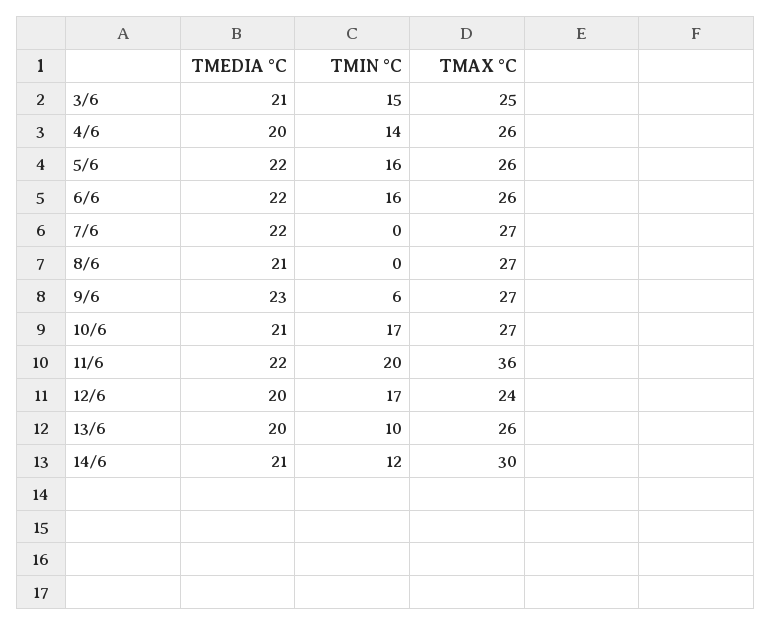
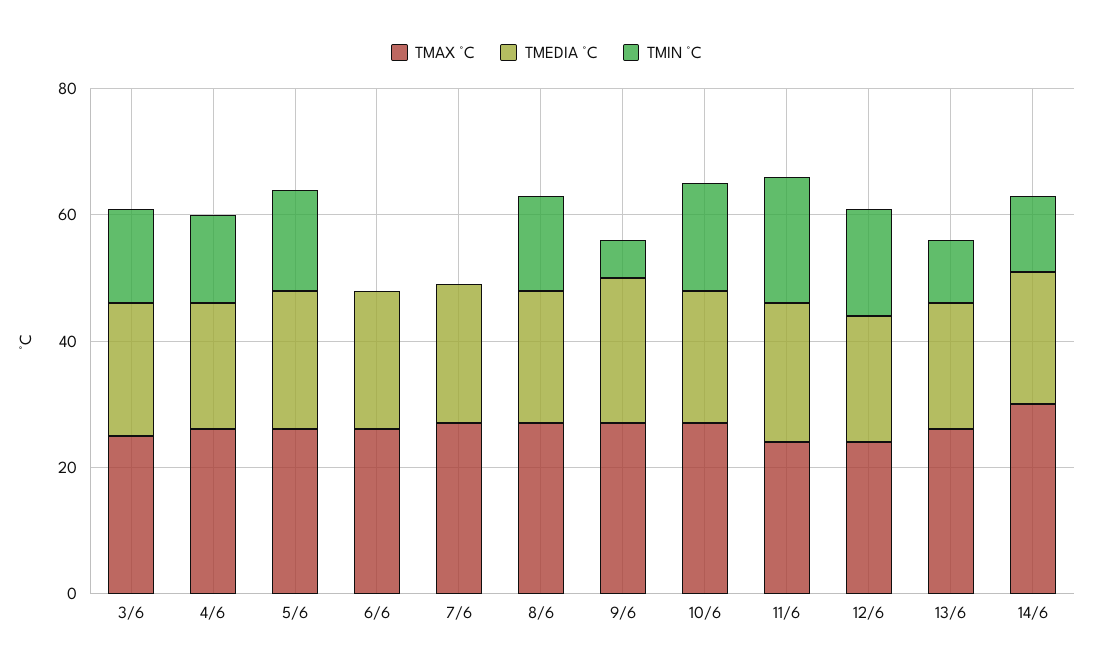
TMIN °C, 6/6: 16 -> 0
TMIN °C, 8/6: 0 -> 15
TMAX °C, 11/6: 36 -> 25

